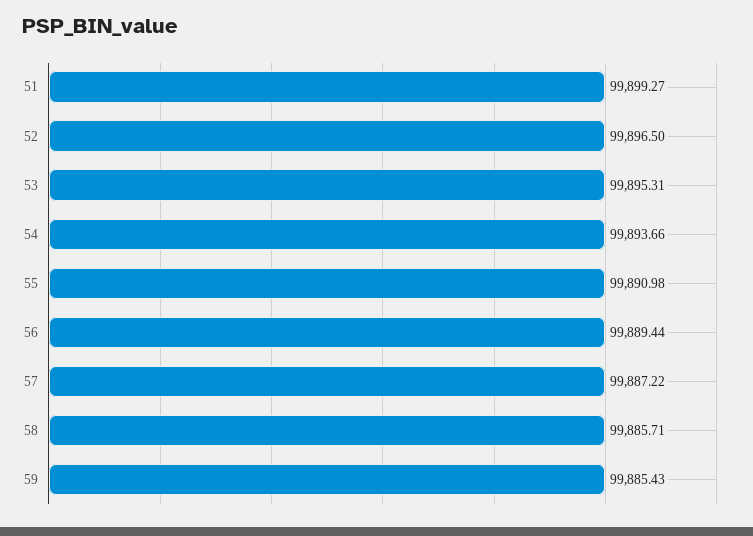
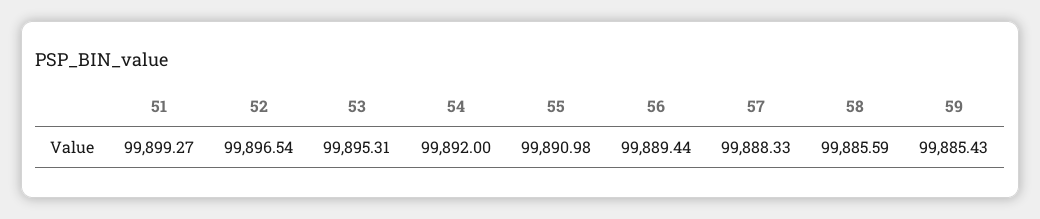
52: 99896.5 -> 99896.54
54: 99893.66 -> 99892
57: 99887.22 -> 99888.33
58: 99885.71 -> 99885.59

